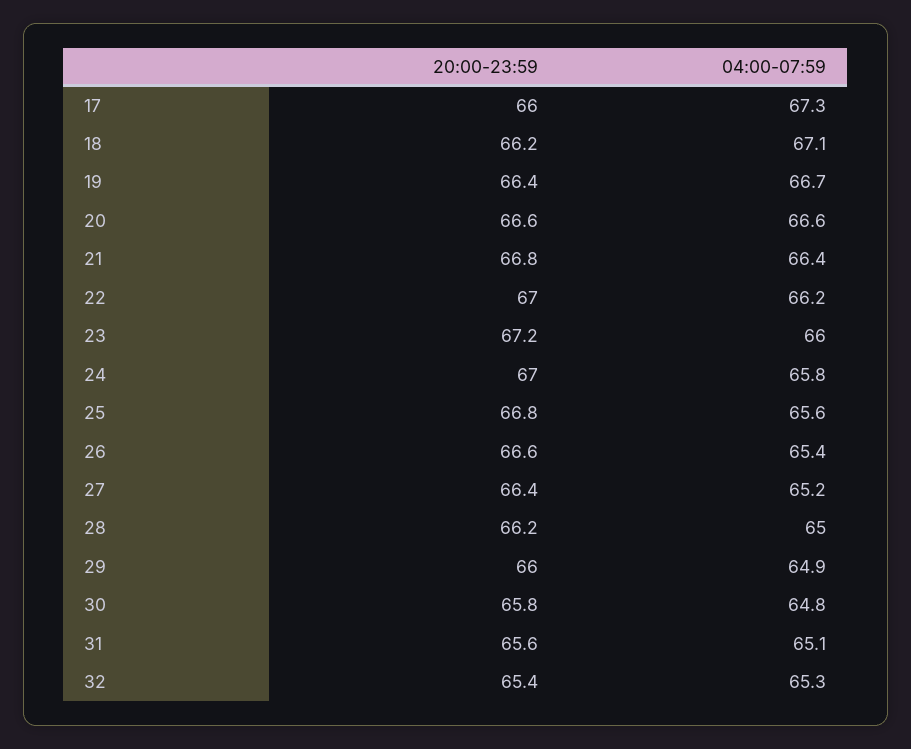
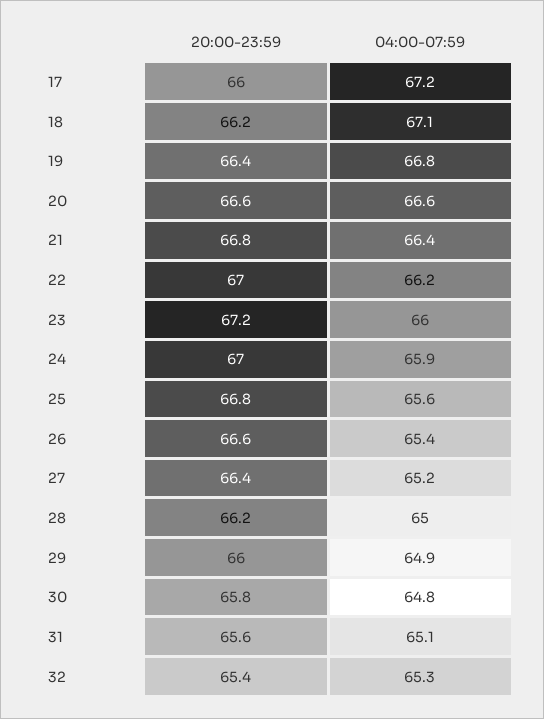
04:00-07:59, 17: 67.3 -> 67.2
04:00-07:59, 19: 66.7 -> 66.8
04:00-07:59, 24: 65.8 -> 65.9

